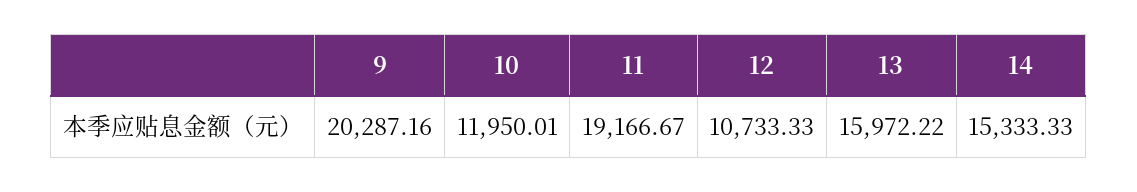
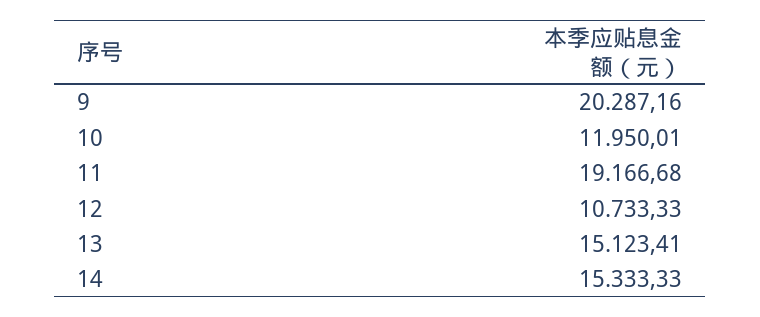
11: 19166.67 -> 19166.68
13: 15972.22 -> 15123.41

